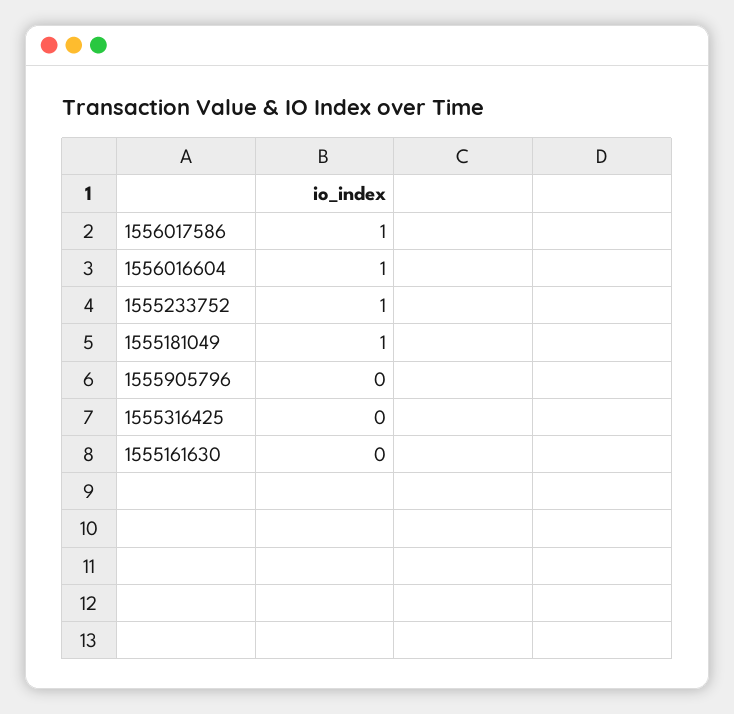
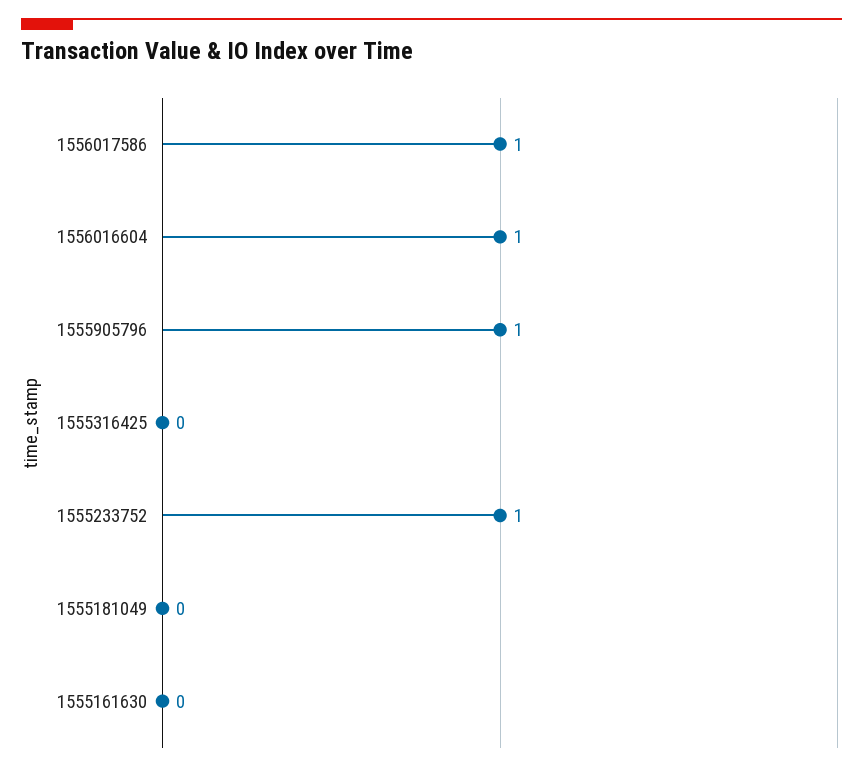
1555181049: 1 -> 0
1555905796: 0 -> 1

